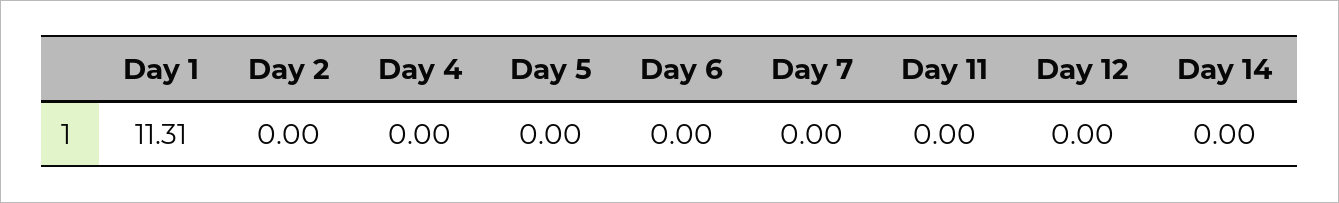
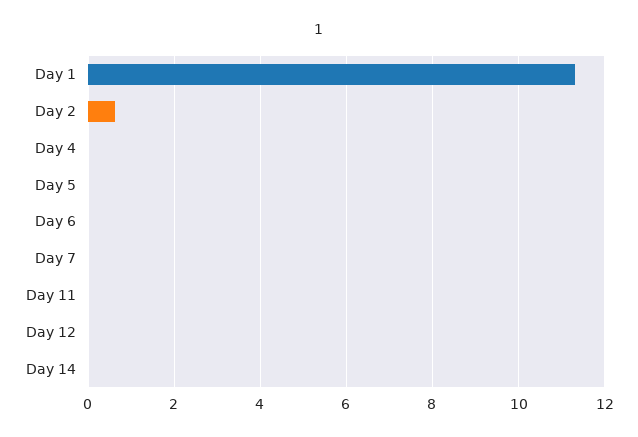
Day 2: 0 -> 0.6

